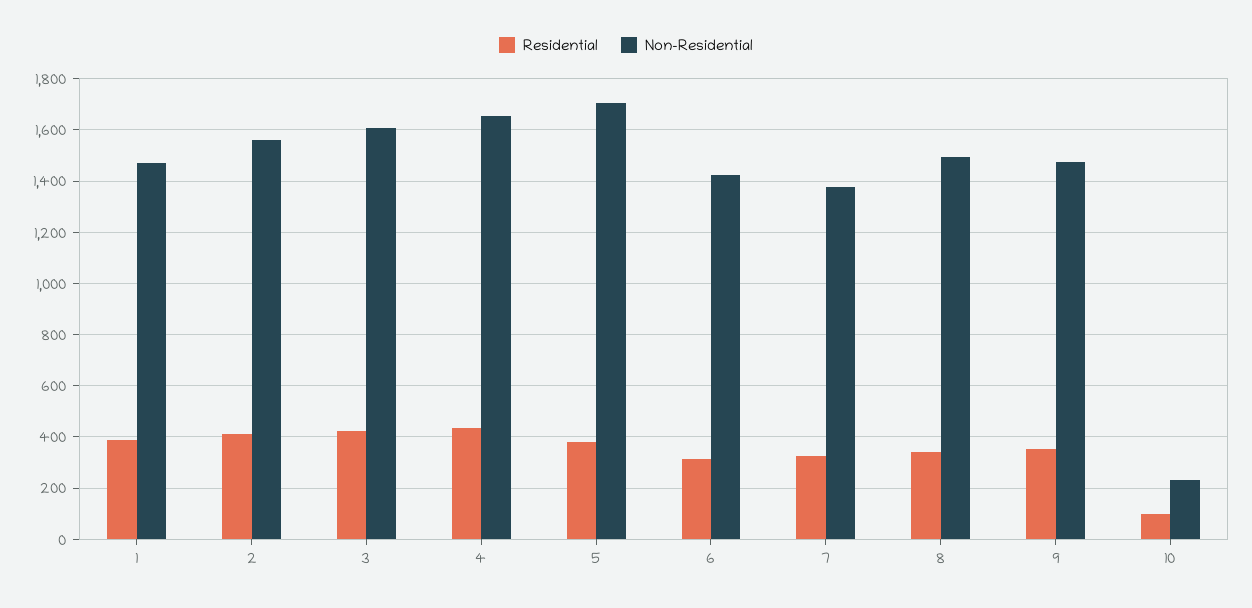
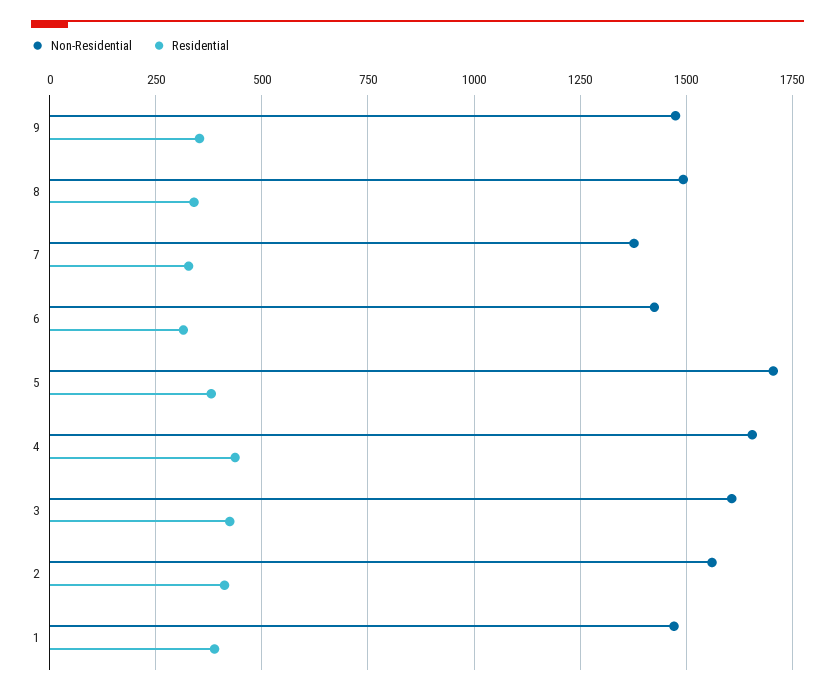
Residential, 10: 100 -> none
Non-Residential, 10: 225 -> none

